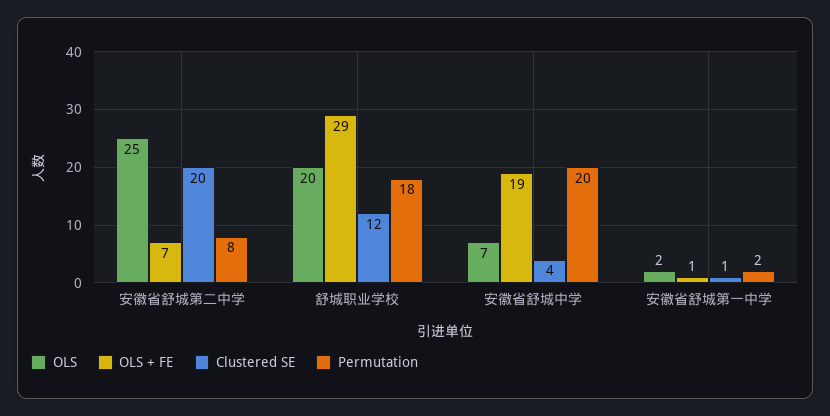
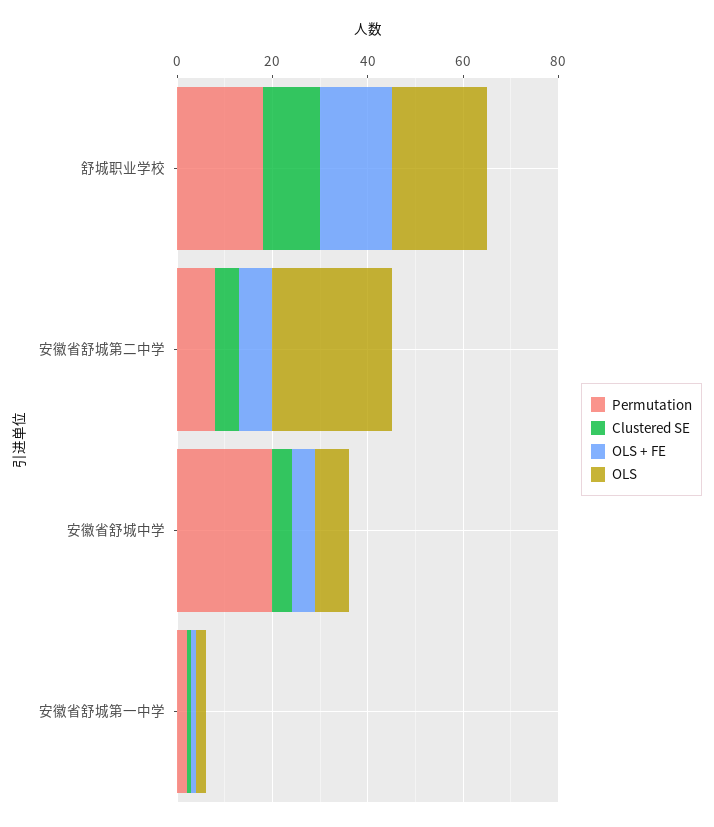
Clustered SE, 安徽省舒城第二中学: 20 -> 5
OLS + FE, 舒城职业学校: 29 -> 15
OLS + FE, 安徽省舒城中学: 19 -> 5

